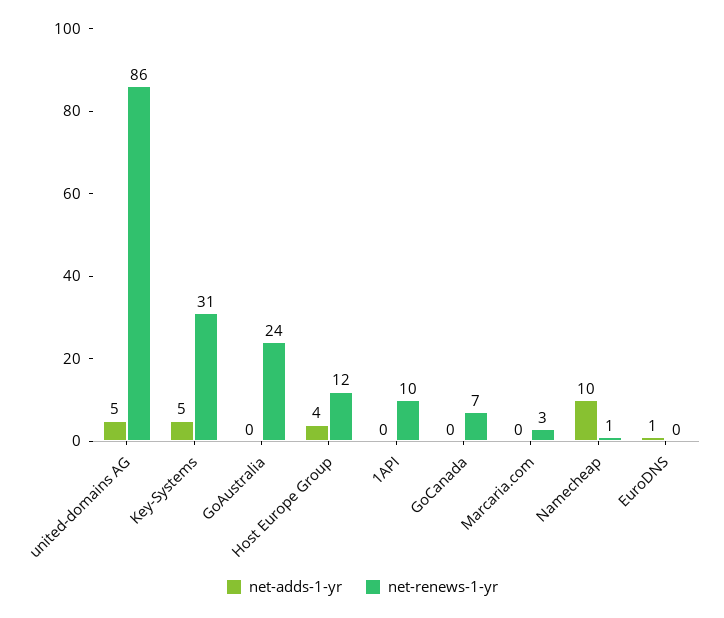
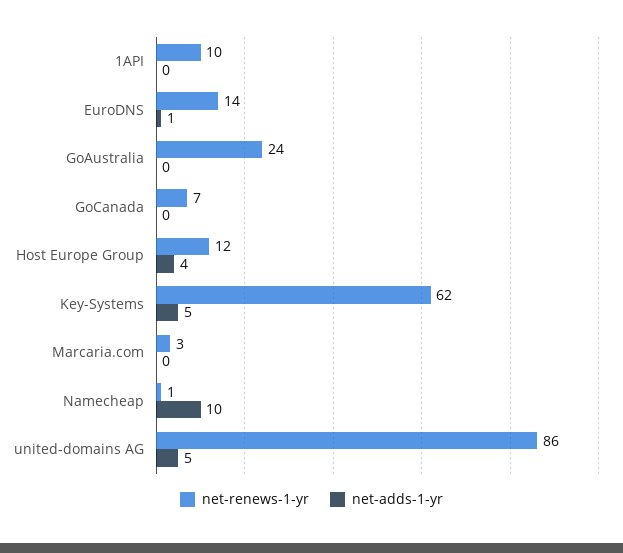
net-renews-1-yr, Key-Systems: 31 -> 62
net-renews-1-yr, EuroDNS: 0 -> 14

